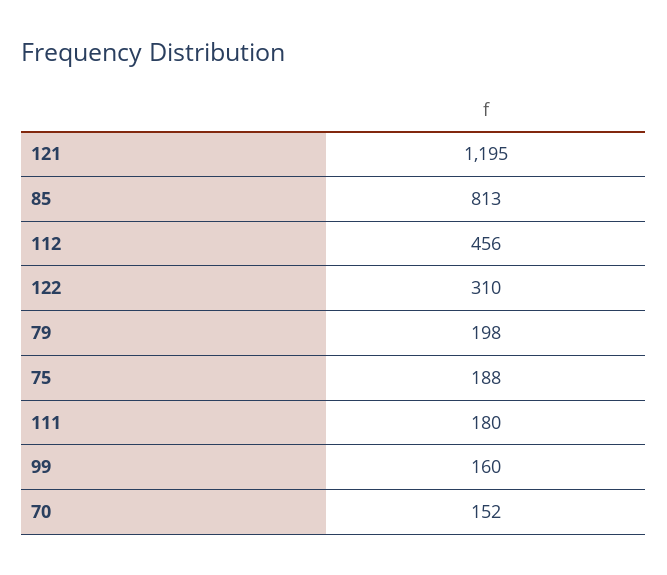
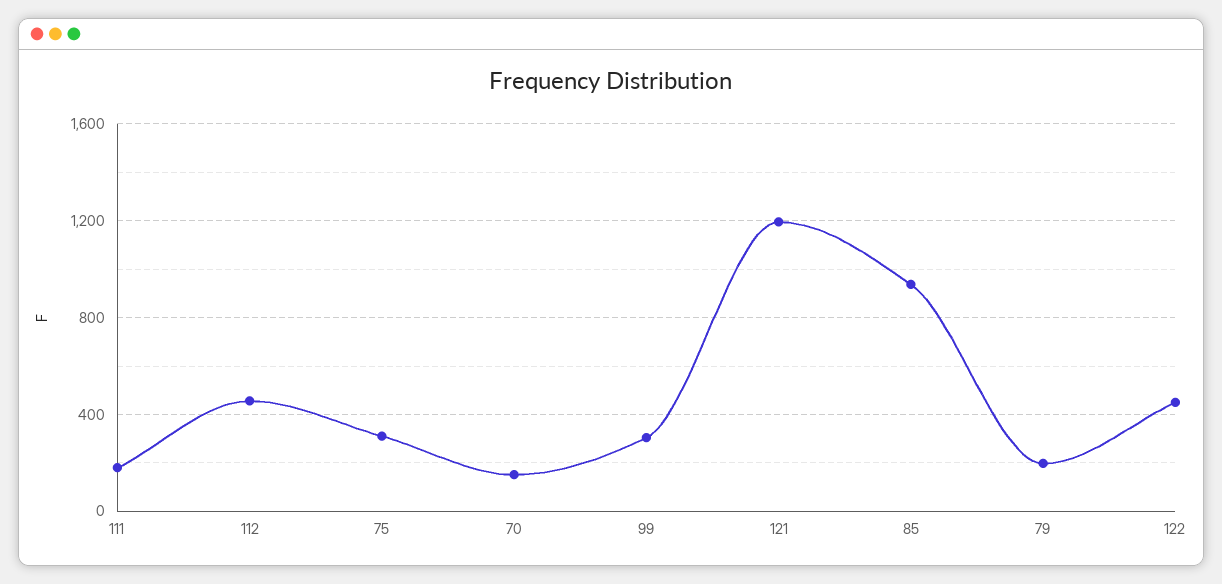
85: 813 -> 950
122: 310 -> 450
75: 188 -> 300
99: 160 -> 300

